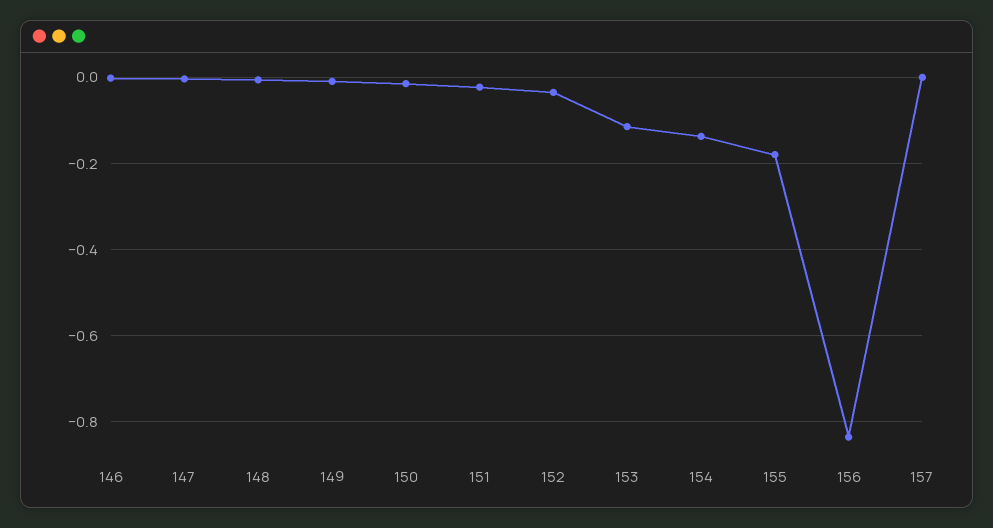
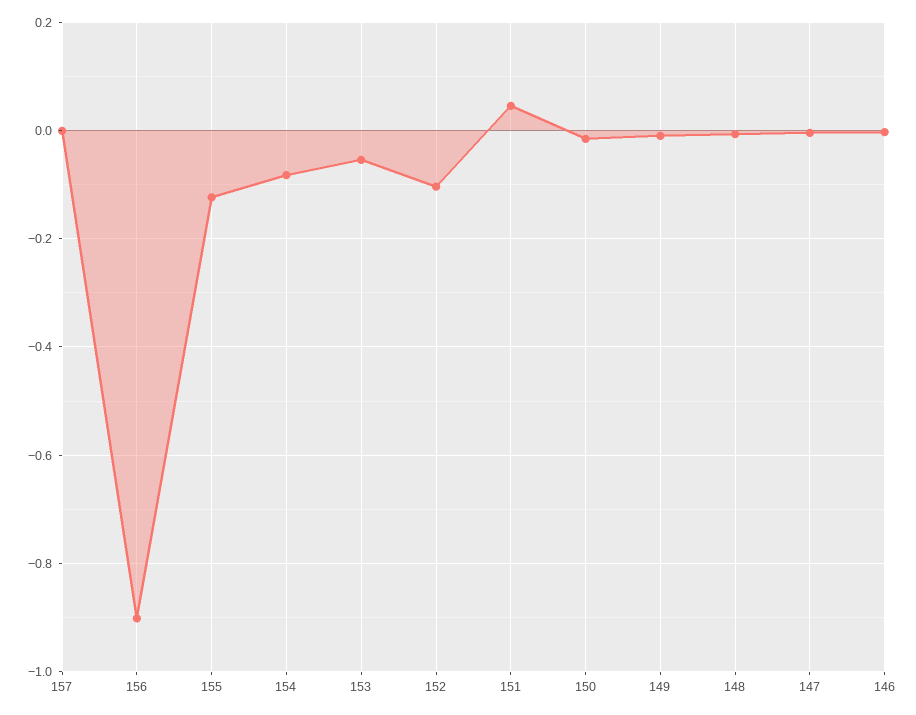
151: -0.02 -> 0.04
152: -0.04 -> -0.1
153: -0.12 -> -0.06
154: -0.14 -> -0.08
155: -0.18 -> -0.12
156: -0.84 -> -0.9

